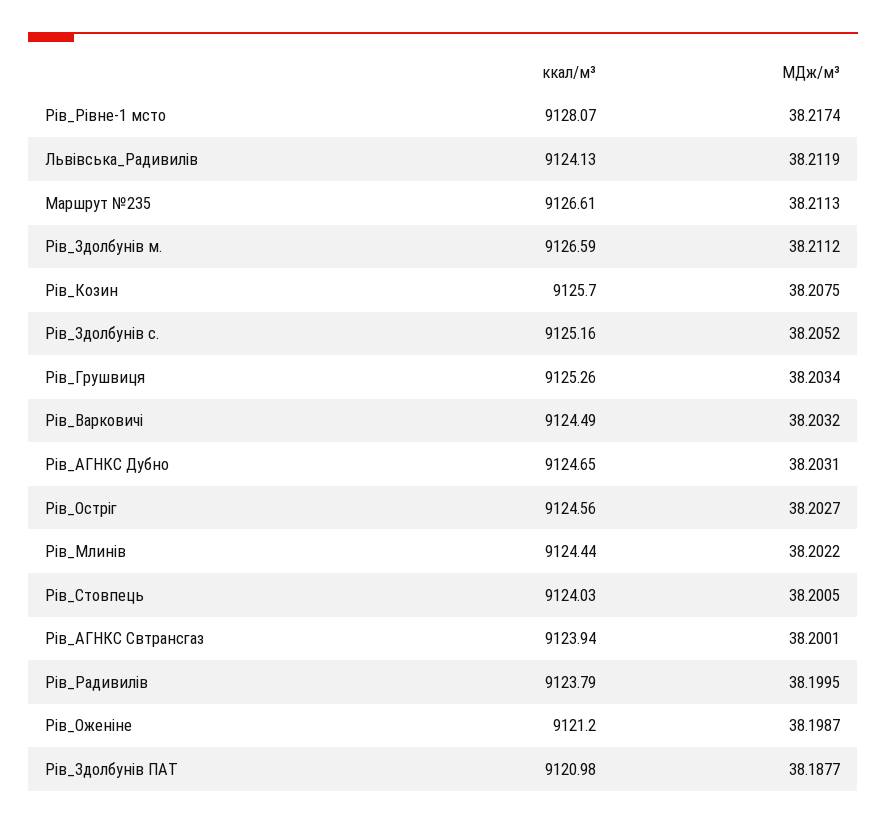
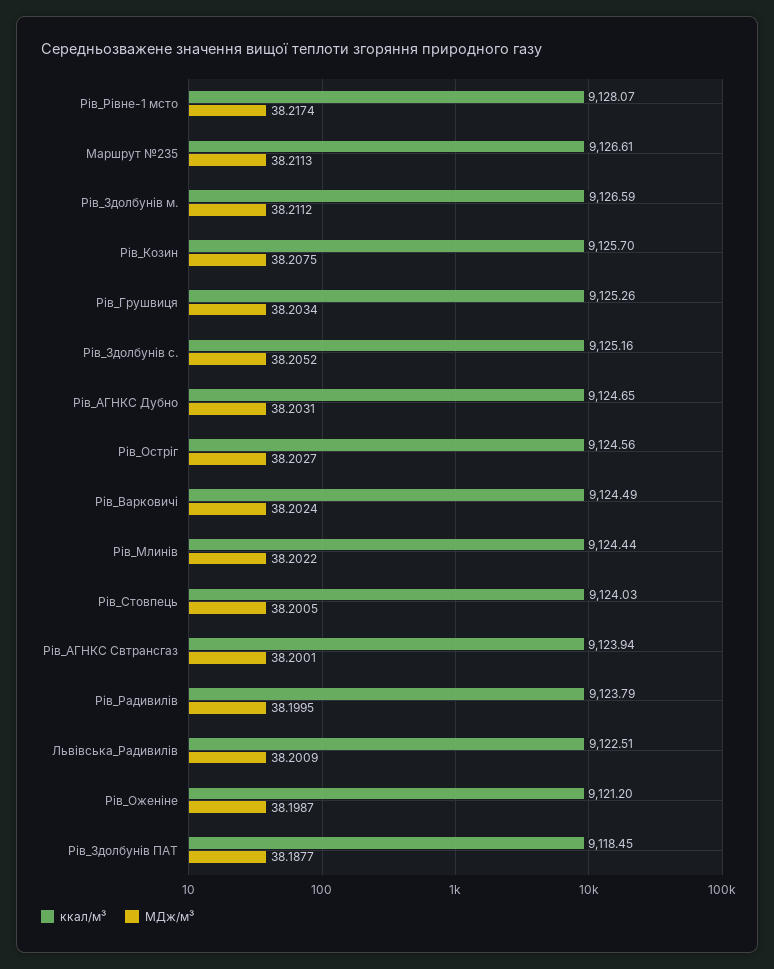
ккал/м³, Львівська_Радивилів: 9124.13 -> 9122.51
МДж/м³, Львівська_Радивилів: 38.2119 -> 38.2009
МДж/м³, Рів_Варковичі: 38.2032 -> 38.2024
ккал/м³, Рів_Здолбунів ПАТ: 9120.98 -> 9118.45

